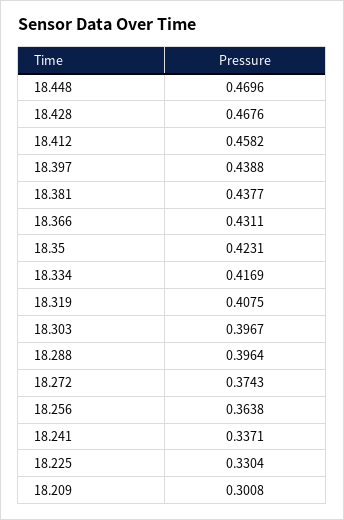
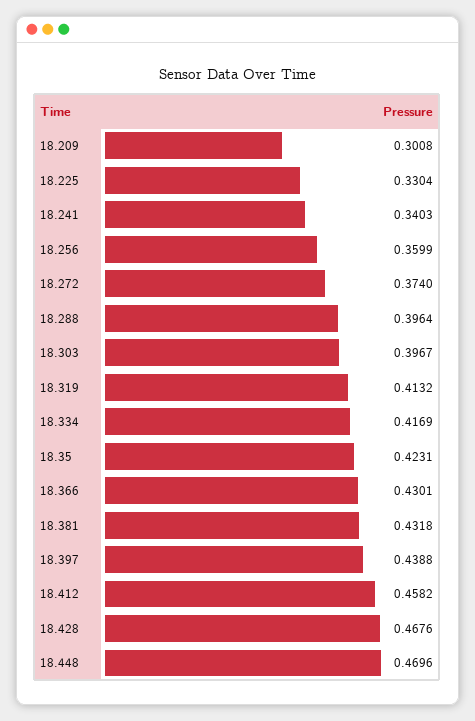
18.381: 0.4377 -> 0.4318
18.366: 0.4311 -> 0.4301
18.319: 0.4075 -> 0.4132
18.272: 0.3743 -> 0.374
18.256: 0.3638 -> 0.3599
18.241: 0.3371 -> 0.3403

